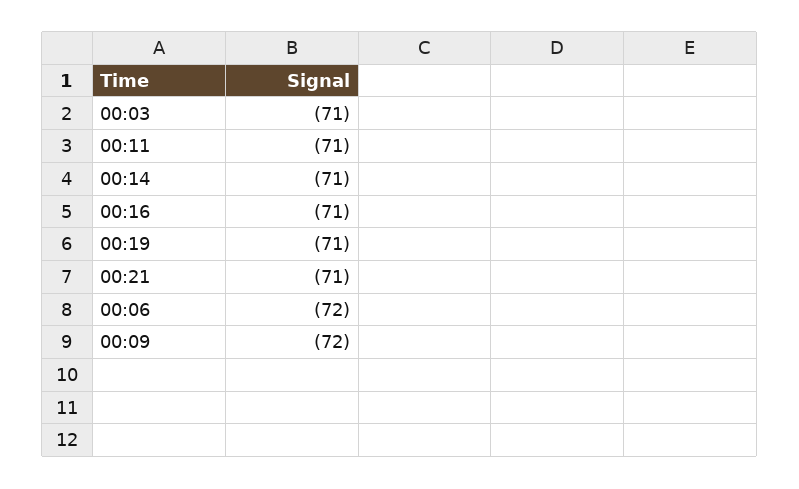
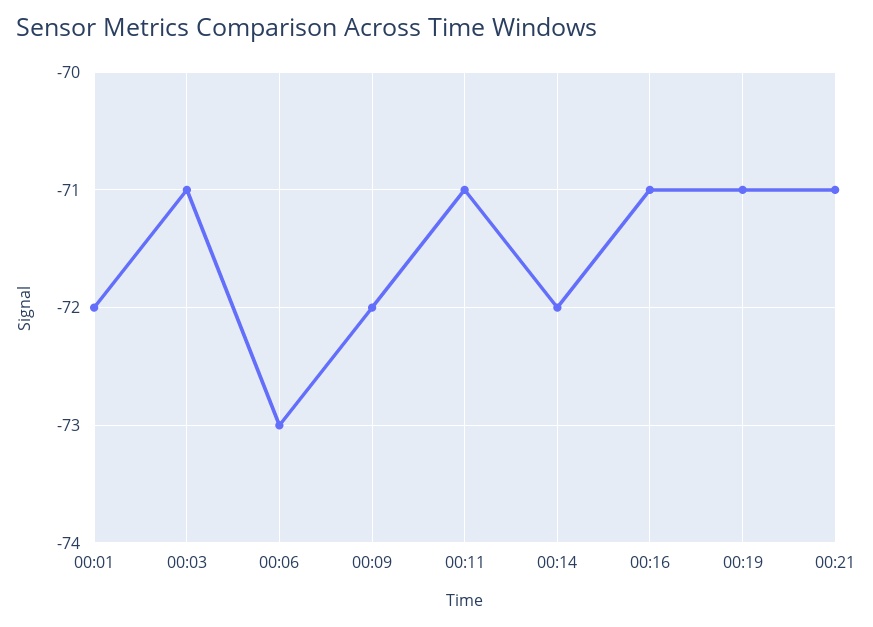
00:14: -71 -> -72
00:06: -72 -> -73
00:01: none -> -72

